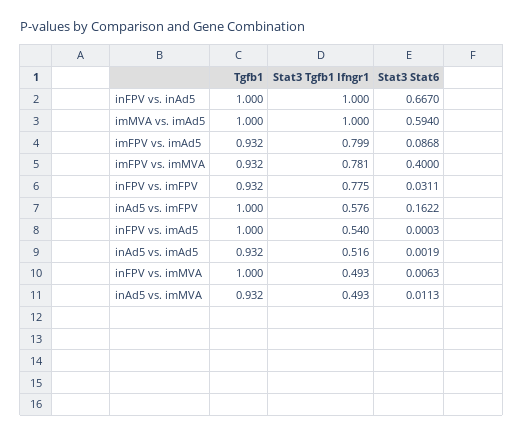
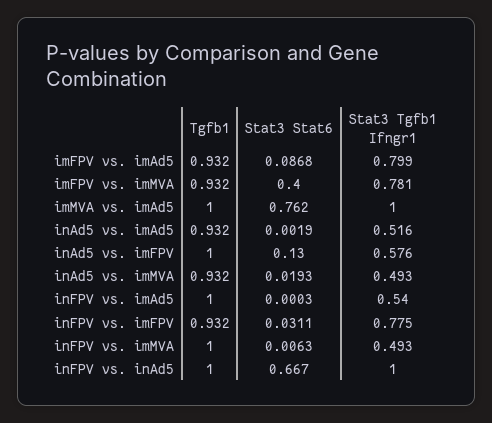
Stat3 Stat6, imMVA vs. imAd5: 0.594 -> 0.762
Stat3 Stat6, inAd5 vs. imFPV: 0.1622 -> 0.13
Stat3 Stat6, inAd5 vs. imMVA: 0.0113 -> 0.0193

